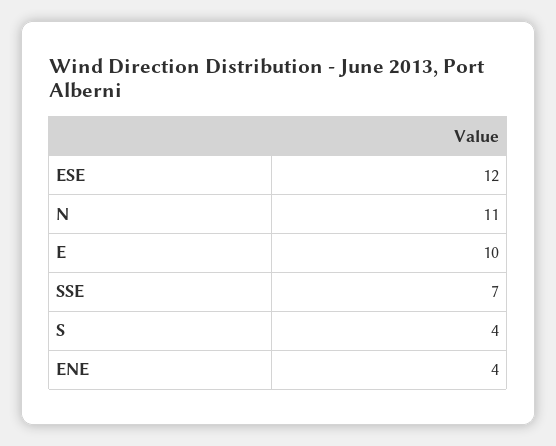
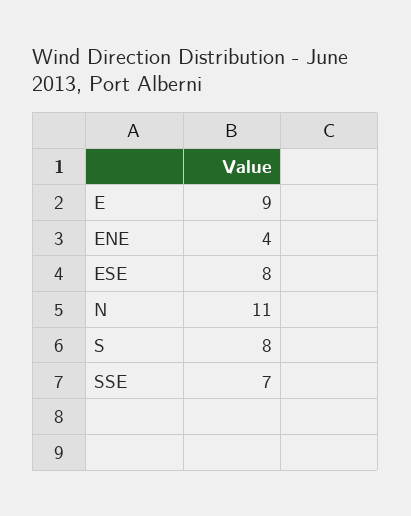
ESE: 12 -> 8
E: 10 -> 9
S: 4 -> 8

